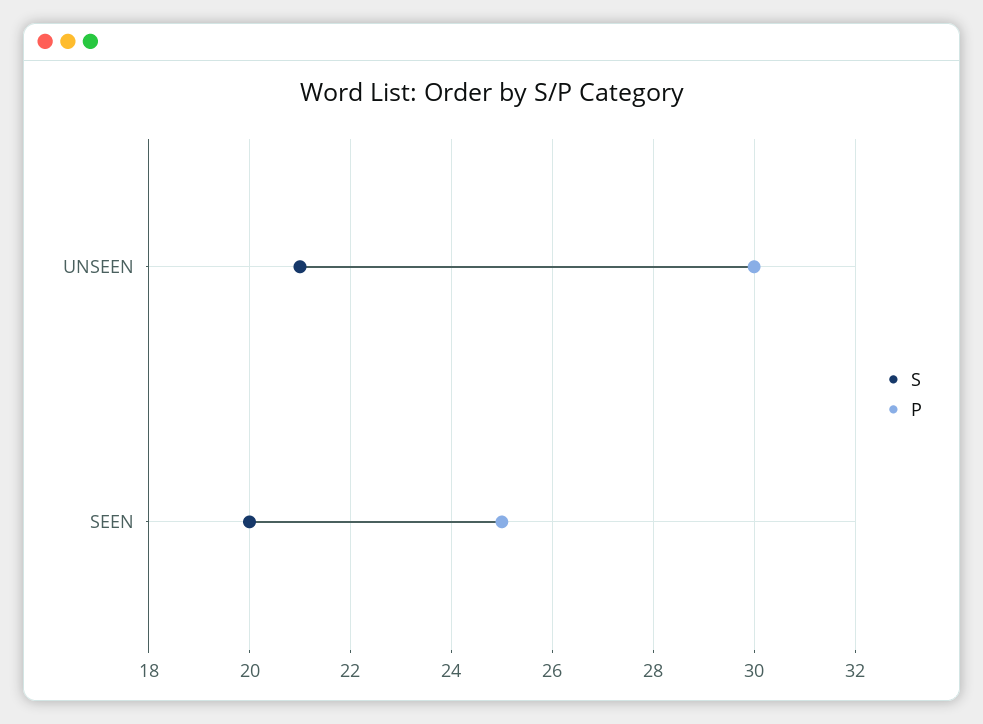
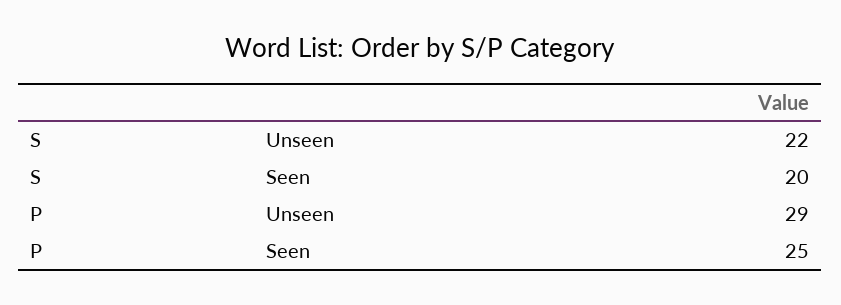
S, UNSEEN: 21 -> 22
P, UNSEEN: 30 -> 29

